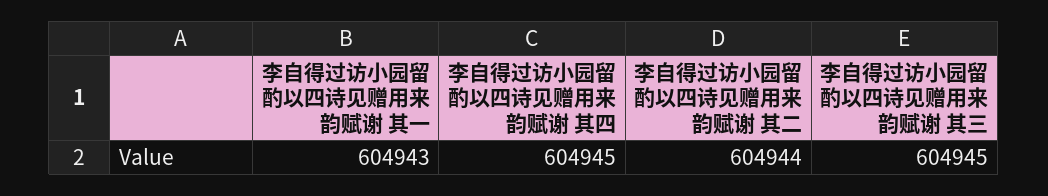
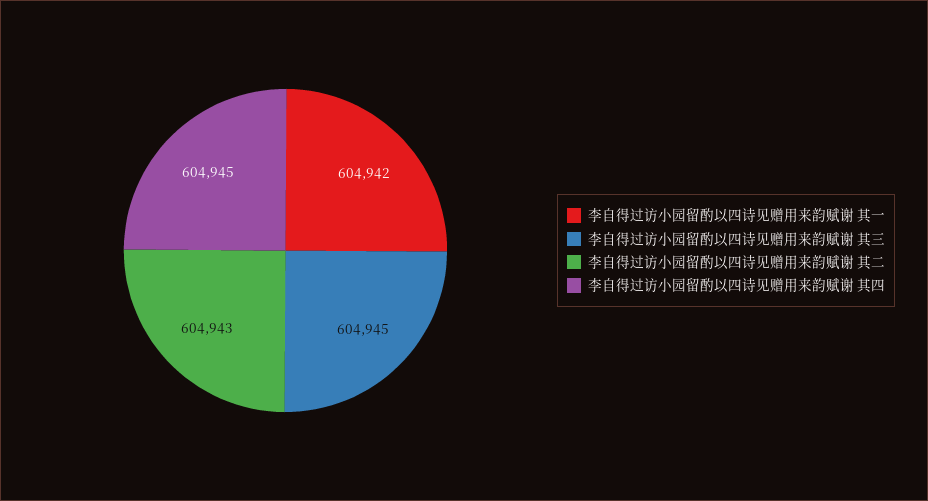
李自得过访小园留酌以四诗见赠用来韵赋谢 其一: 604943 -> 604942
李自得过访小园留酌以四诗见赠用来韵赋谢 其二: 604944 -> 604943

